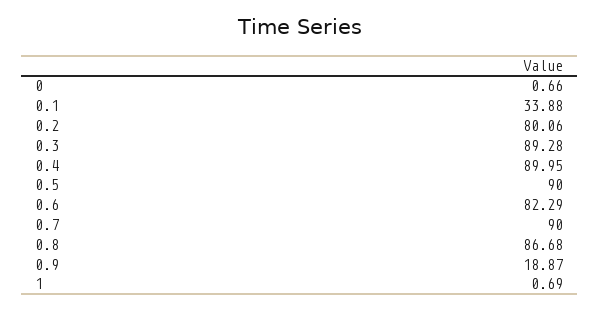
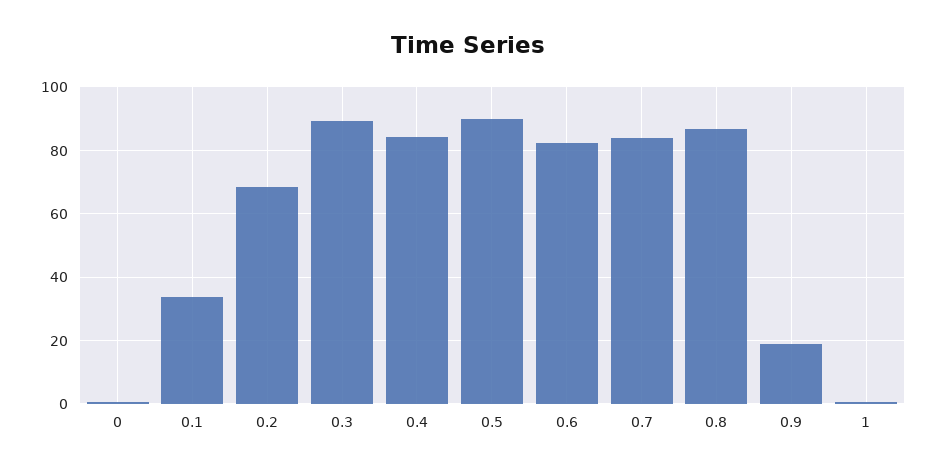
0.2: 80.06 -> 68
0.4: 89.95 -> 84
0.7: 90 -> 84

